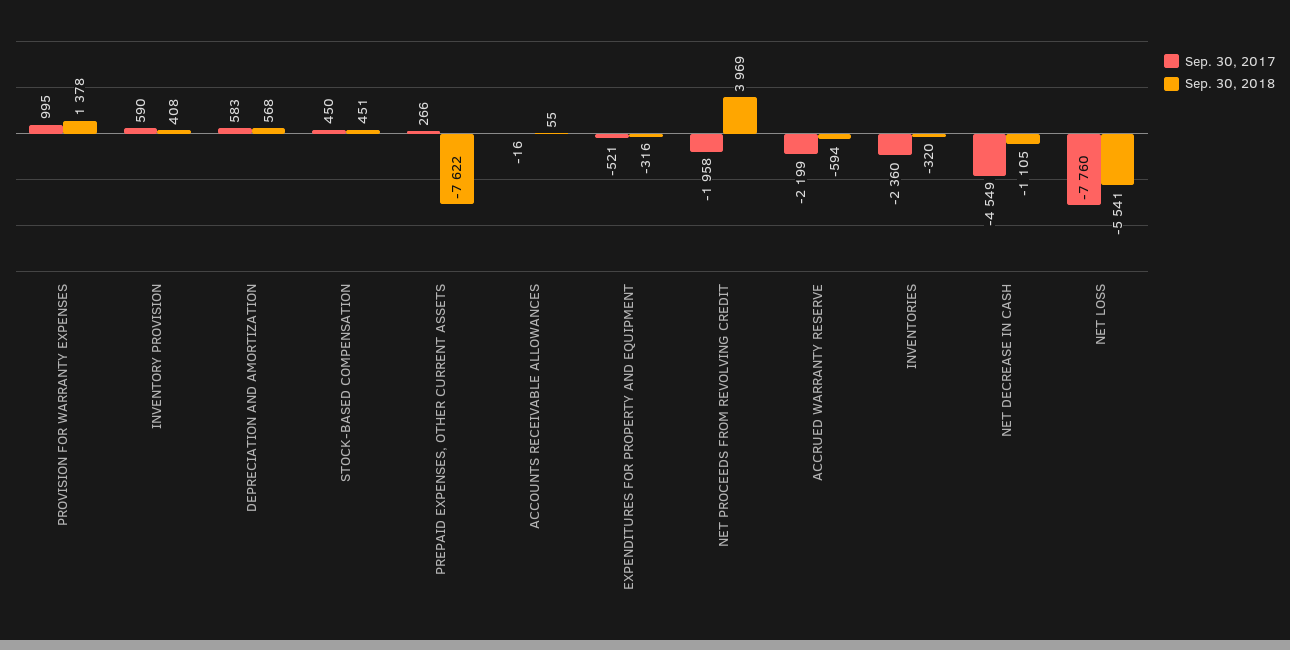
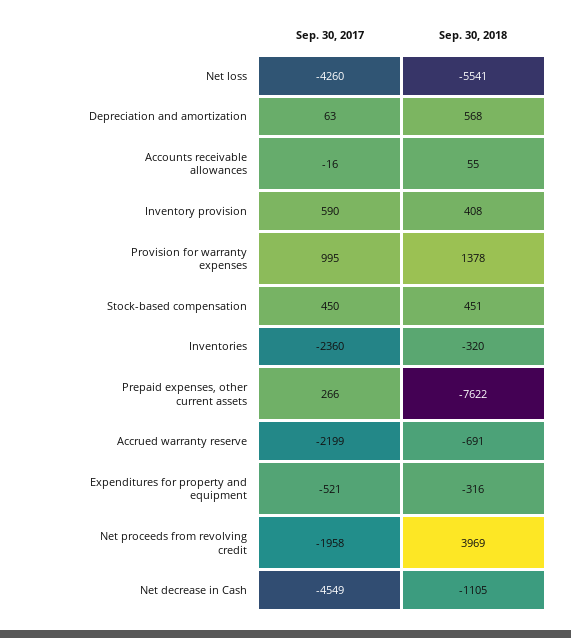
Sep. 30, 2017, DEPRECIATION AND AMORTIZATION: 583 -> 63
Sep. 30, 2018, ACCRUED WARRANTY RESERVE: -594 -> -691
Sep. 30, 2017, NET LOSS: -7760 -> -4260

